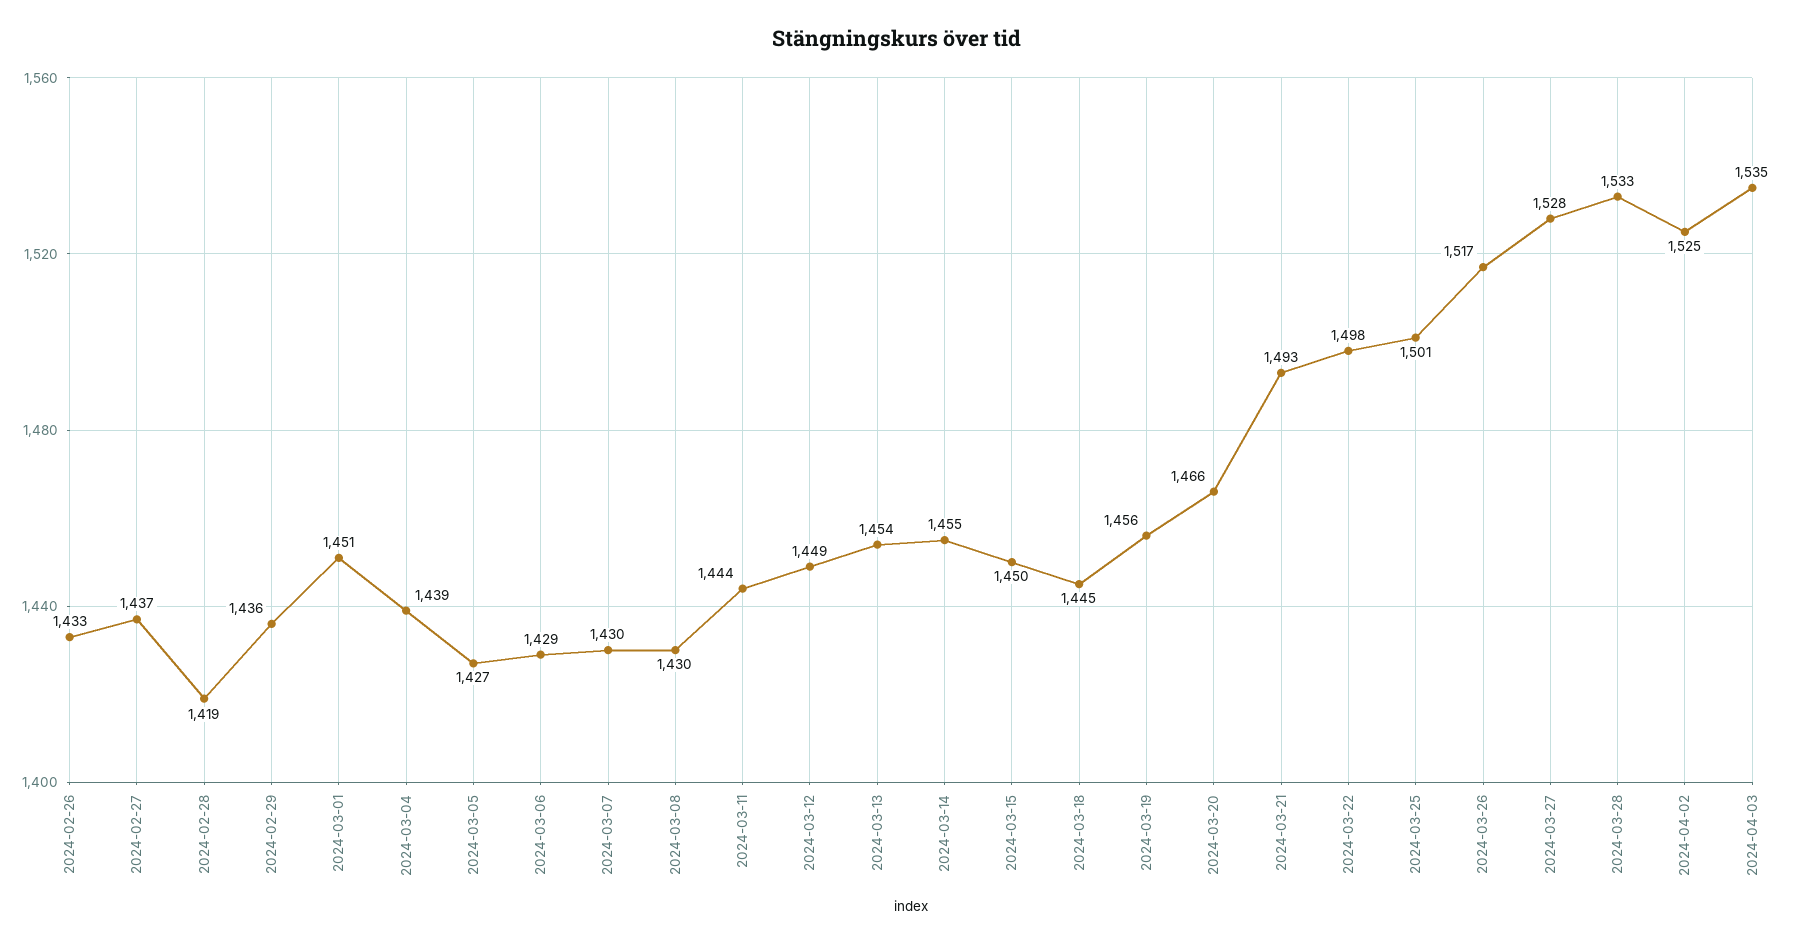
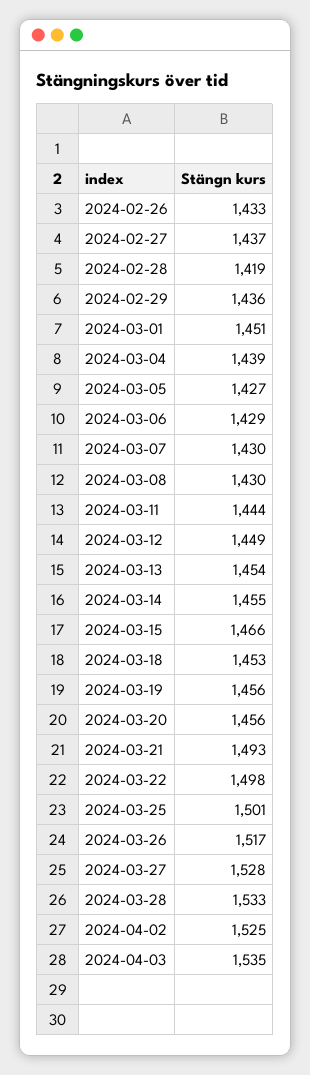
2024-03-15: 1450 -> 1466
2024-03-18: 1445 -> 1453
2024-03-20: 1466 -> 1456

